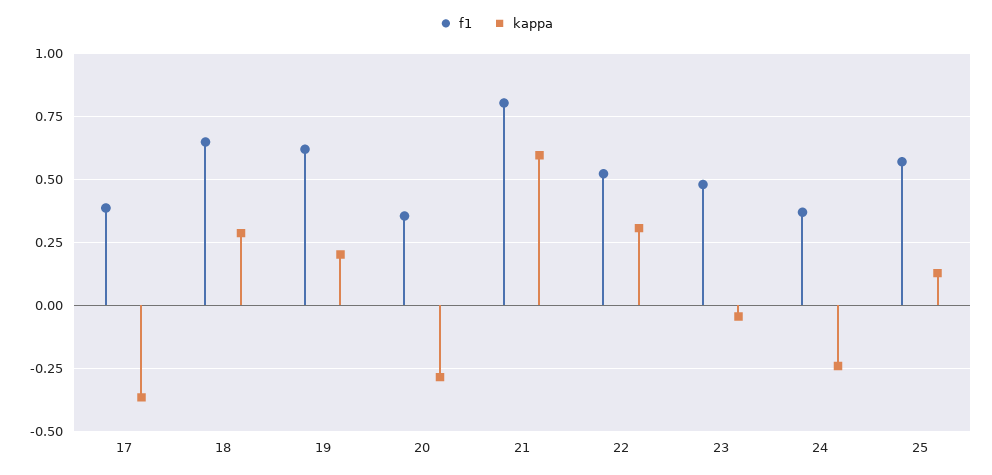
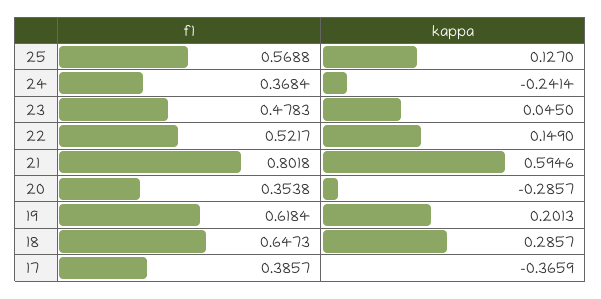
kappa, 22: 0.3 -> 0.149
kappa, 23: -0.05 -> 0.045

